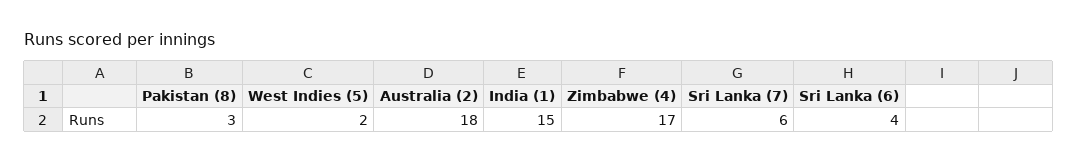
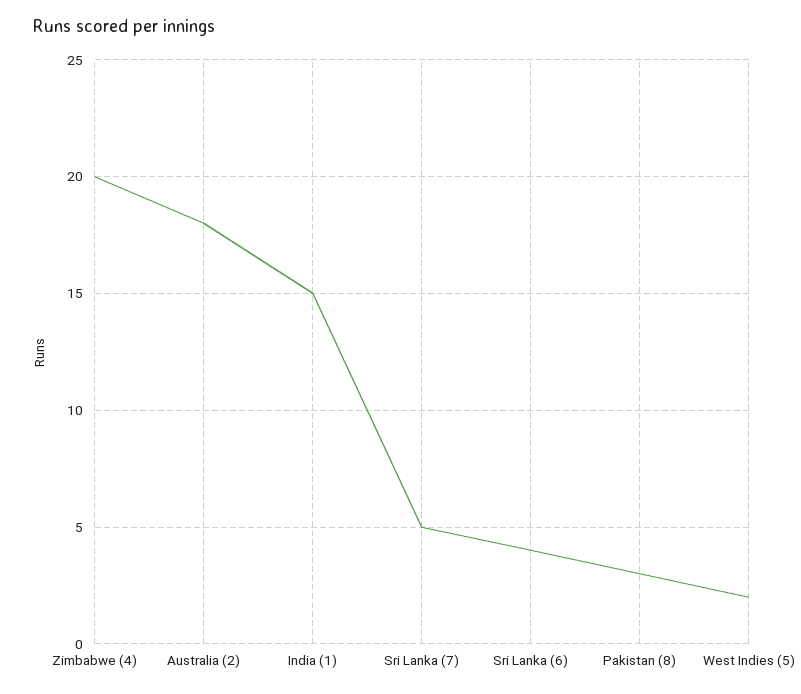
Zimbabwe (4): 17 -> 20
Sri Lanka (7): 6 -> 5

